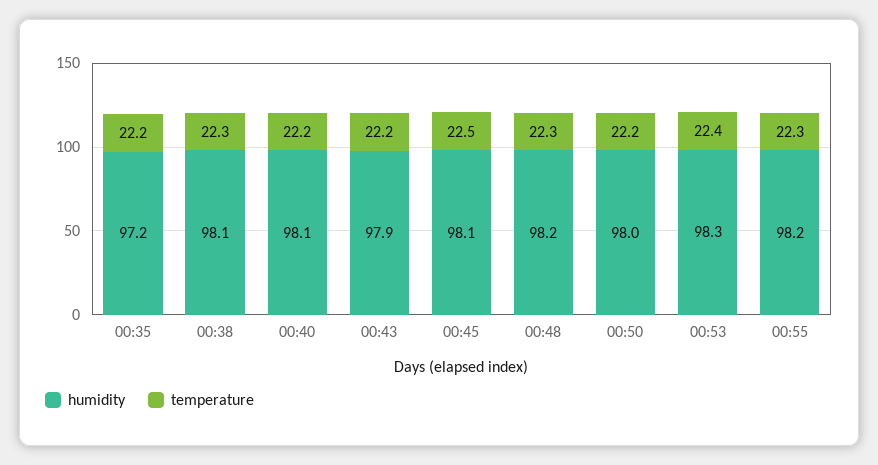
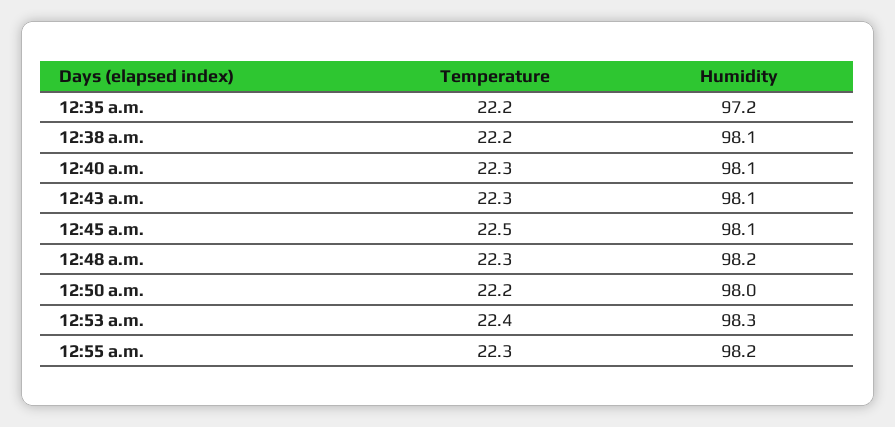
temperature, 00:38: 22.3 -> 22.2
temperature, 00:40: 22.2 -> 22.3
humidity, 00:43: 97.9 -> 98.1
temperature, 00:43: 22.2 -> 22.3

